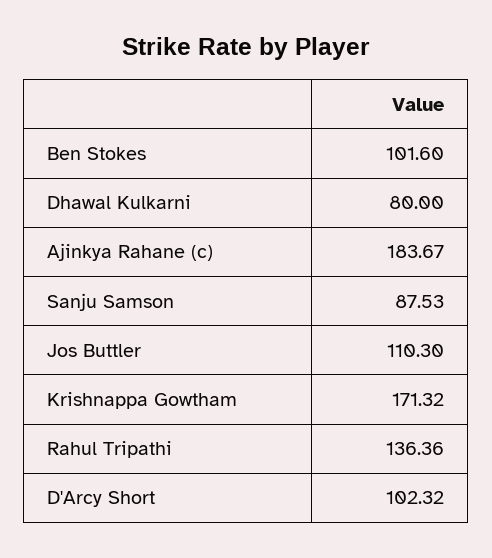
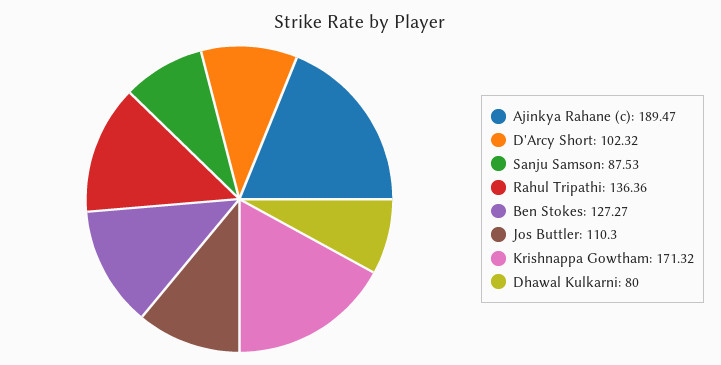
Ben Stokes: 101.6 -> 127.27
Ajinkya Rahane (c): 183.67 -> 189.47

